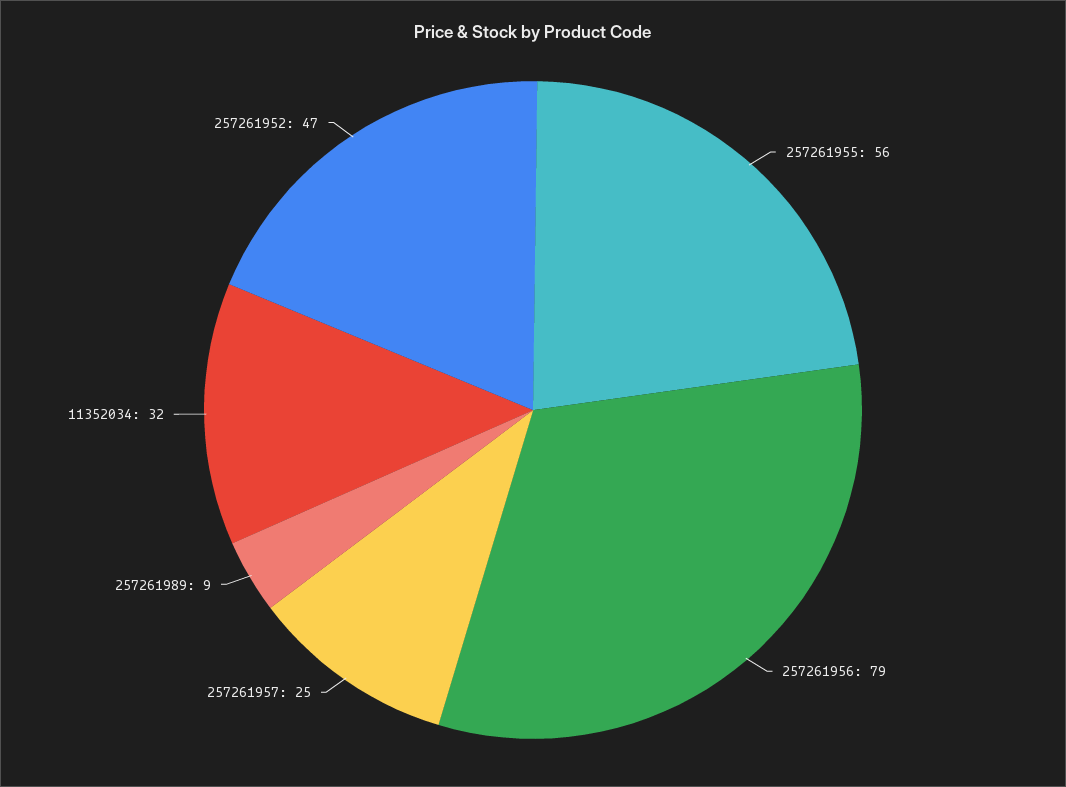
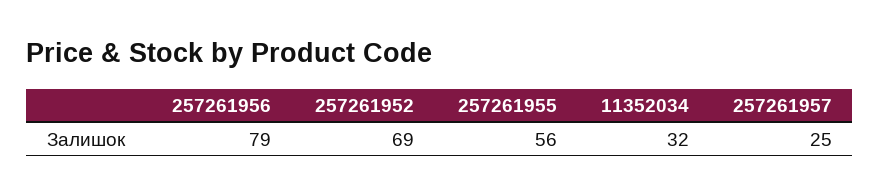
257261989: 9 -> none
257261952: 47 -> 69

